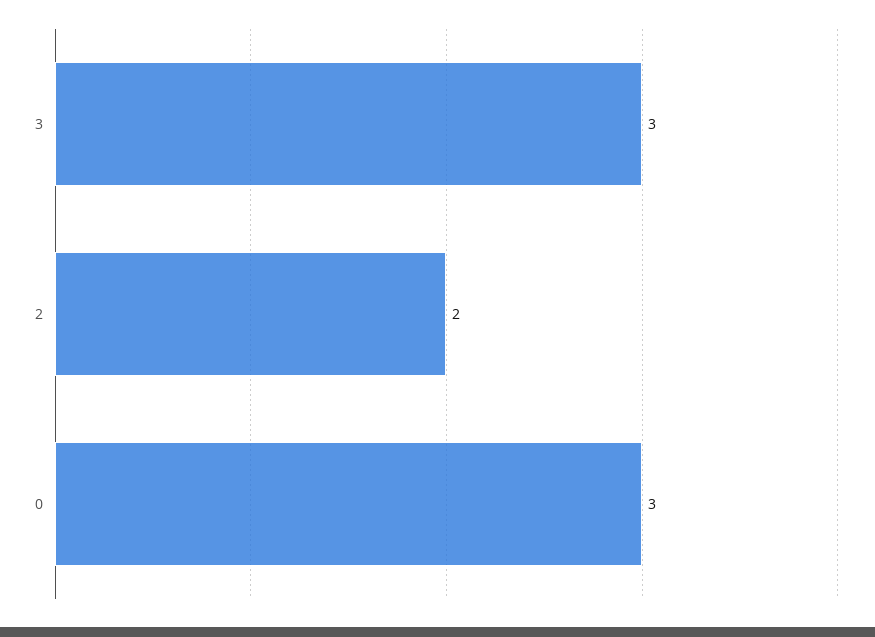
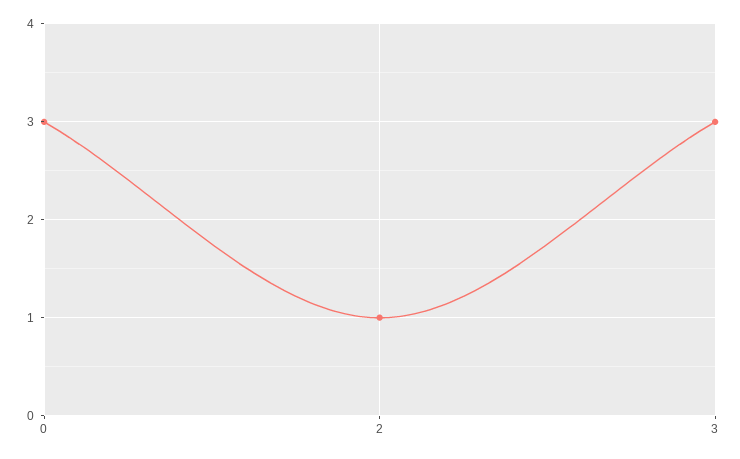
2: 2 -> 1

